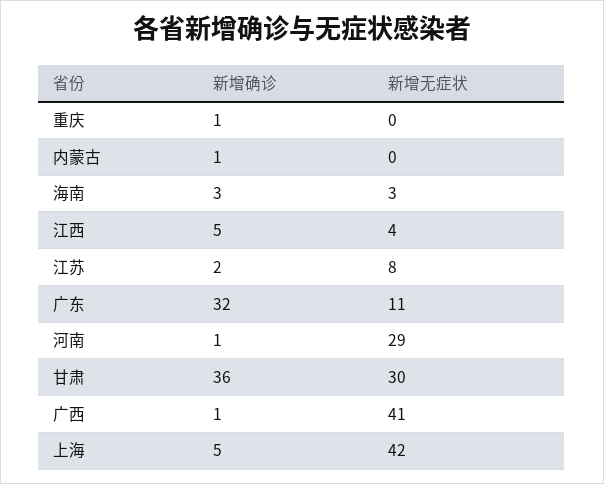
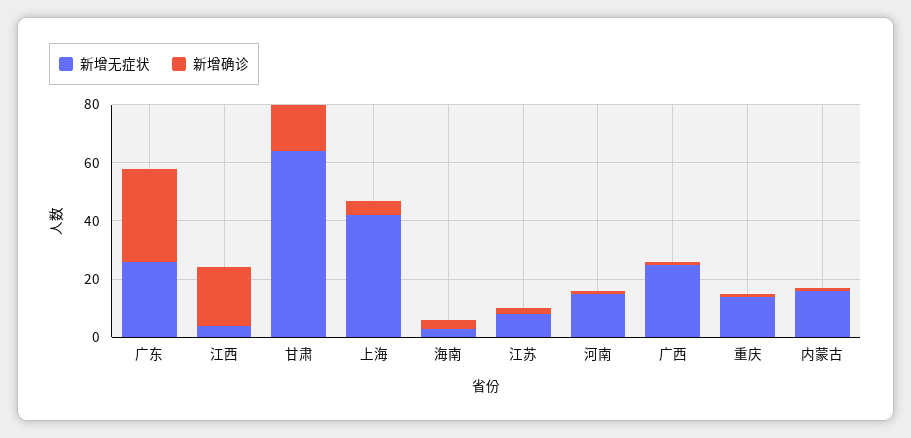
新增无症状, 重庆: 0 -> 15
新增无症状, 内蒙古: 0 -> 15
新增确诊, 江西: 5 -> 20
新增无症状, 广东: 11 -> 25
新增无症状, 河南: 29 -> 15
新增确诊, 甘肃: 36 -> 15
新增无症状, 甘肃: 30 -> 65
新增无症状, 广西: 41 -> 25

